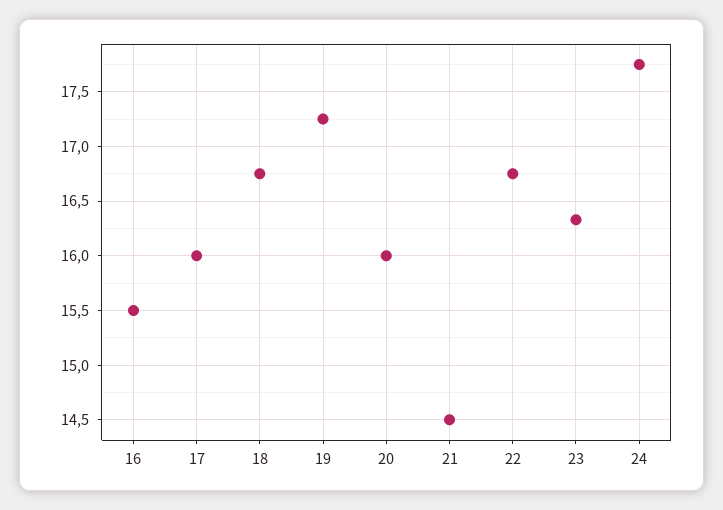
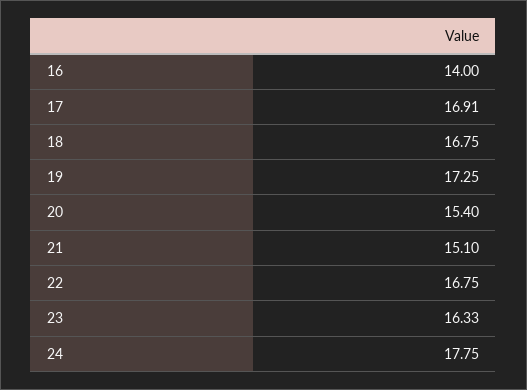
16: 15.5 -> 14
17: 16 -> 16.91
20: 16 -> 15.4
21: 14.5 -> 15.1

